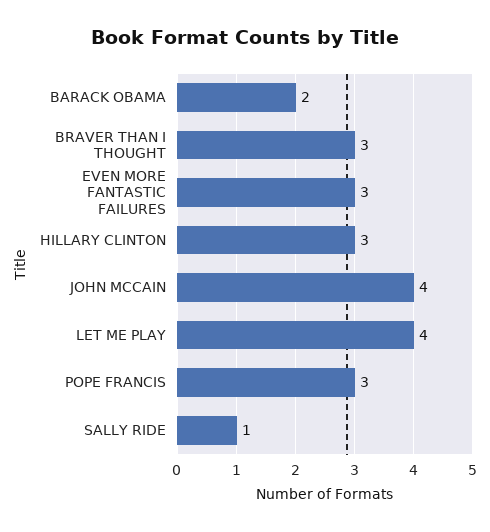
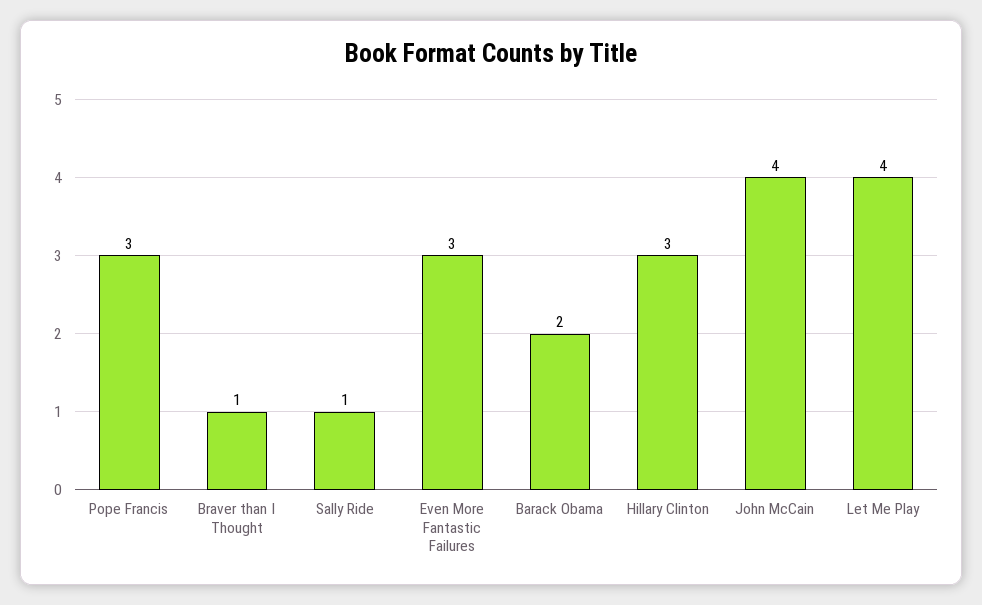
BRAVER THAN I THOUGHT: 3 -> 1

